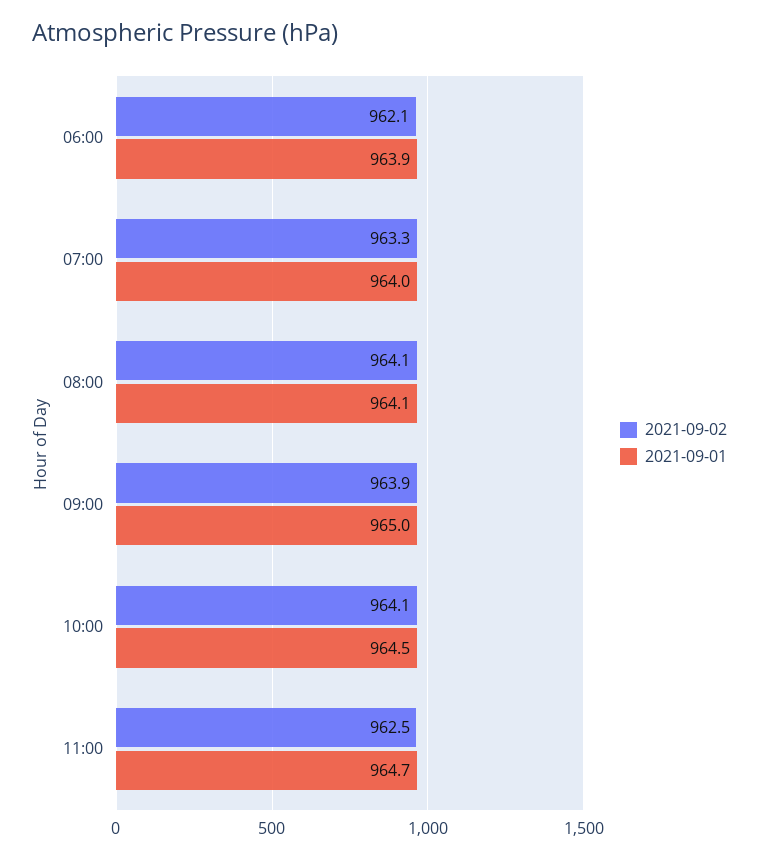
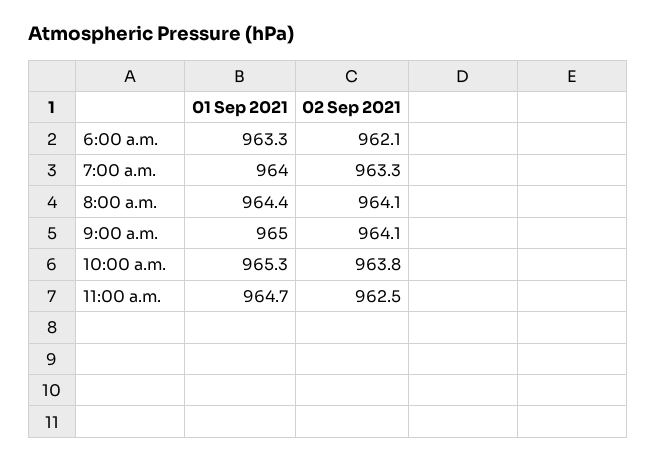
2021-09-01, 06:00: 963.9 -> 963.3
2021-09-01, 08:00: 964.1 -> 964.4
2021-09-02, 09:00: 963.9 -> 964.1
2021-09-02, 10:00: 964.1 -> 963.8
2021-09-01, 10:00: 964.5 -> 965.3

